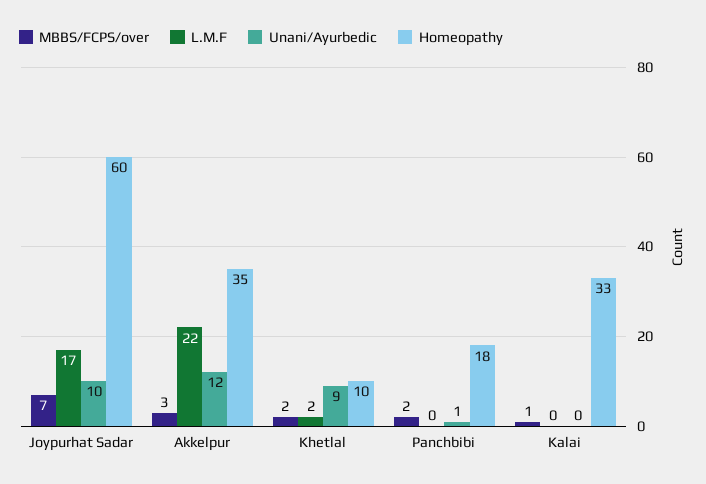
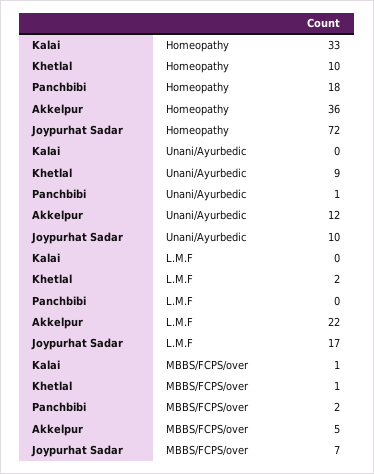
Homeopathy, Joypurhat Sadar: 60 -> 72
MBBS/FCPS/over, Akkelpur: 3 -> 5
Homeopathy, Akkelpur: 35 -> 36
MBBS/FCPS/over, Khetlal: 2 -> 1

